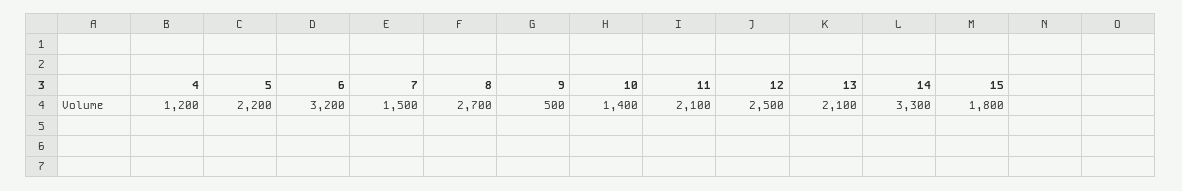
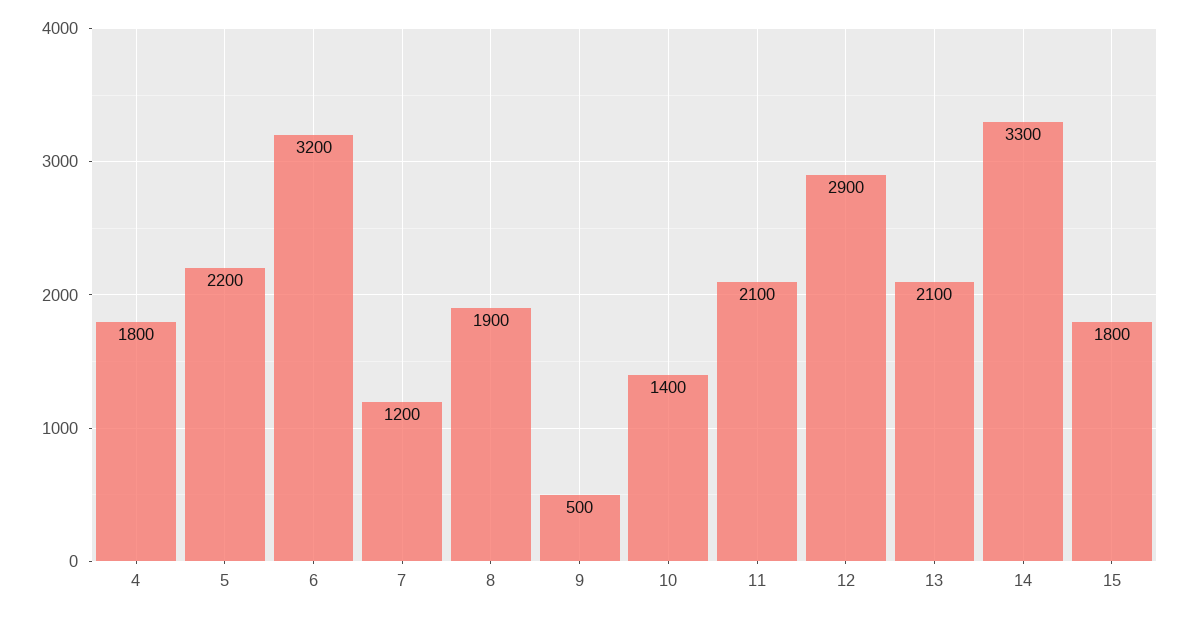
4: 1200 -> 1800
7: 1500 -> 1200
8: 2700 -> 1900
12: 2500 -> 2900

